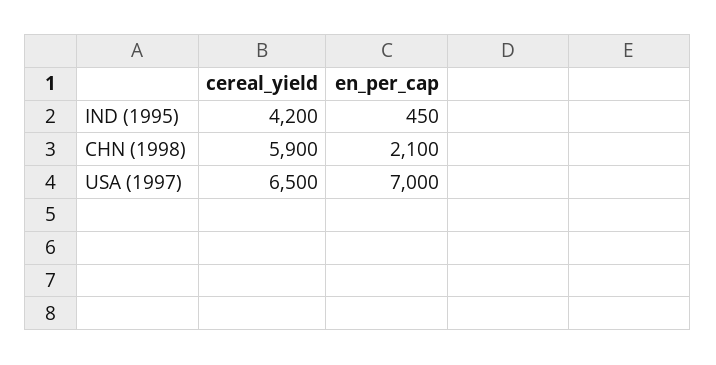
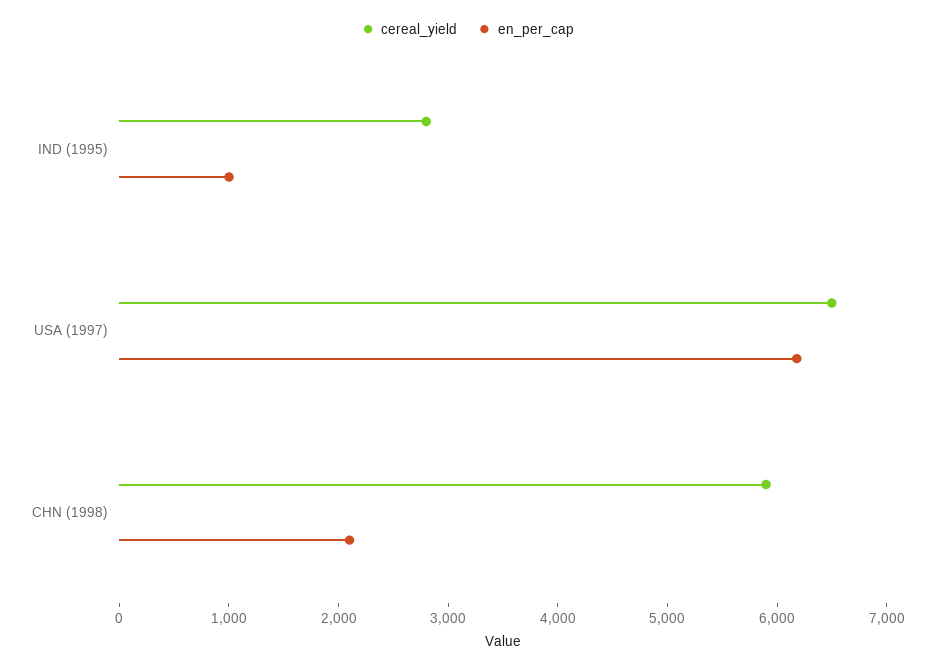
cereal_yield, IND (1995): 4200 -> 2800
en_per_cap, IND (1995): 450 -> 1000
en_per_cap, USA (1997): 7000 -> 6200

